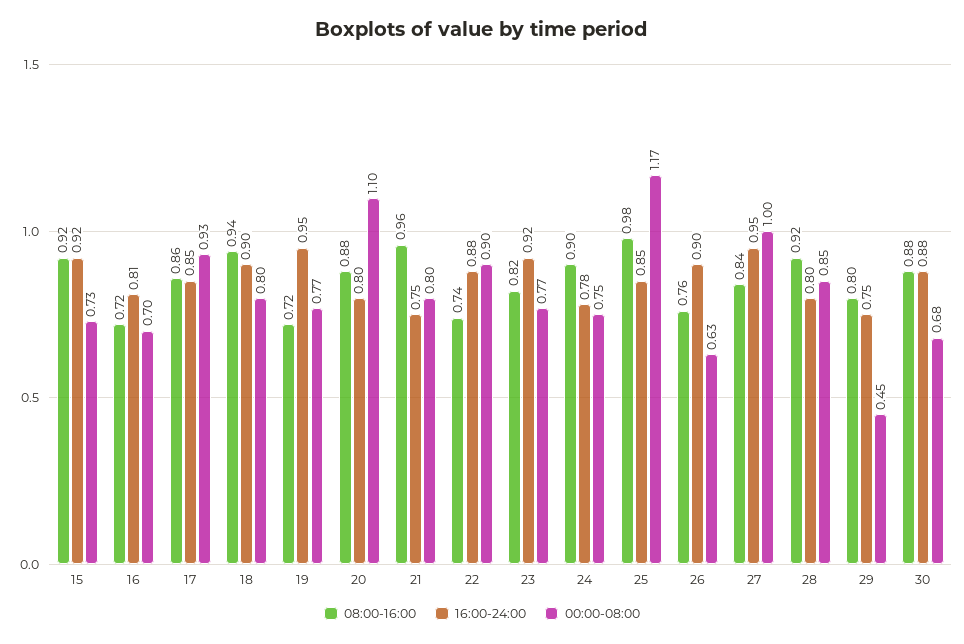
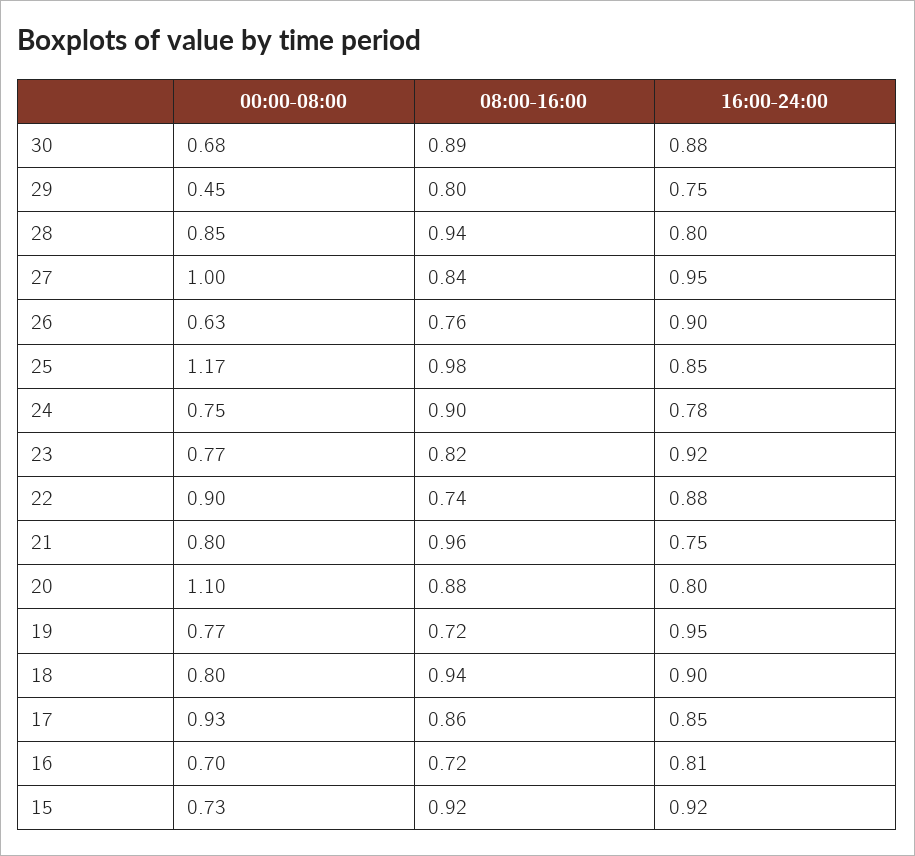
08:00-16:00, 28: 0.92 -> 0.94
08:00-16:00, 30: 0.88 -> 0.89

